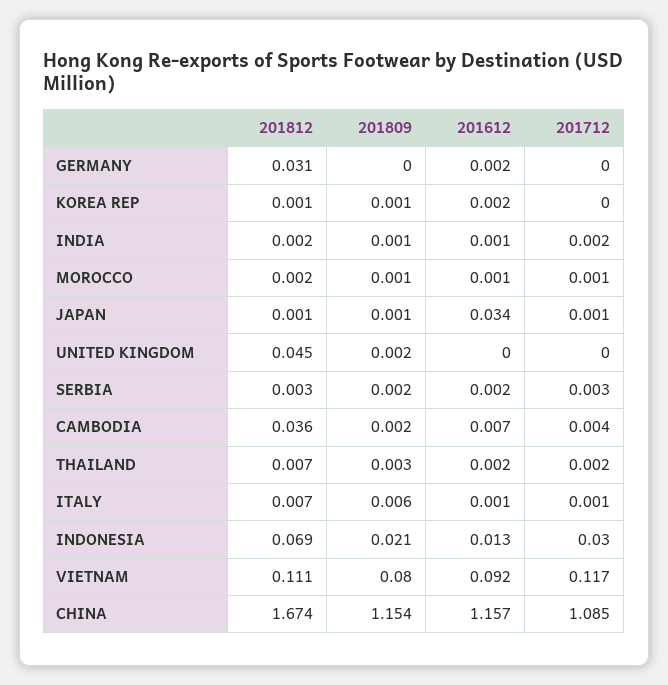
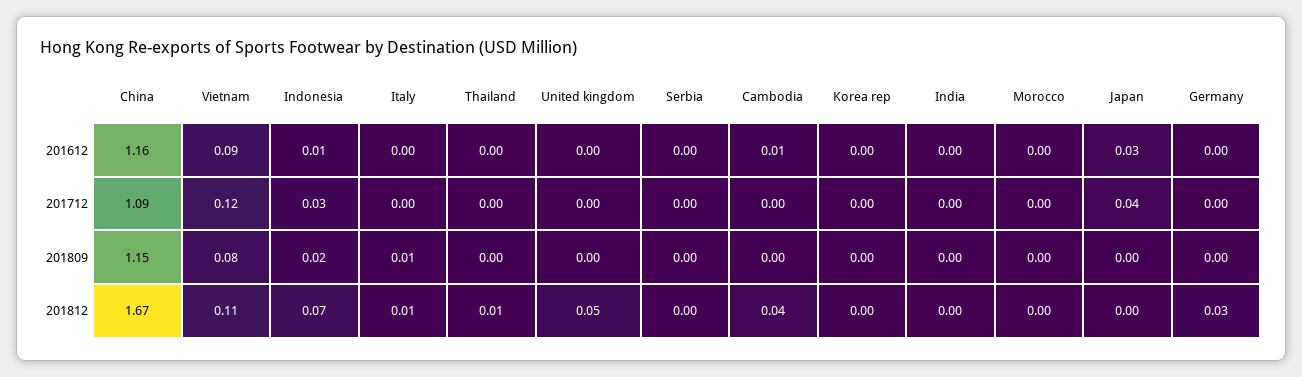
201712, JAPAN: 0.001 -> 0.04

